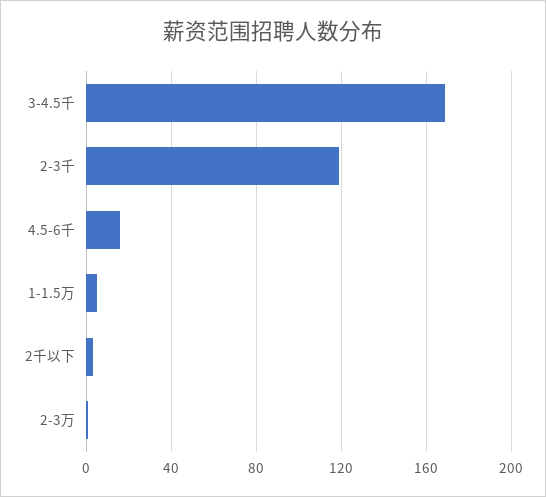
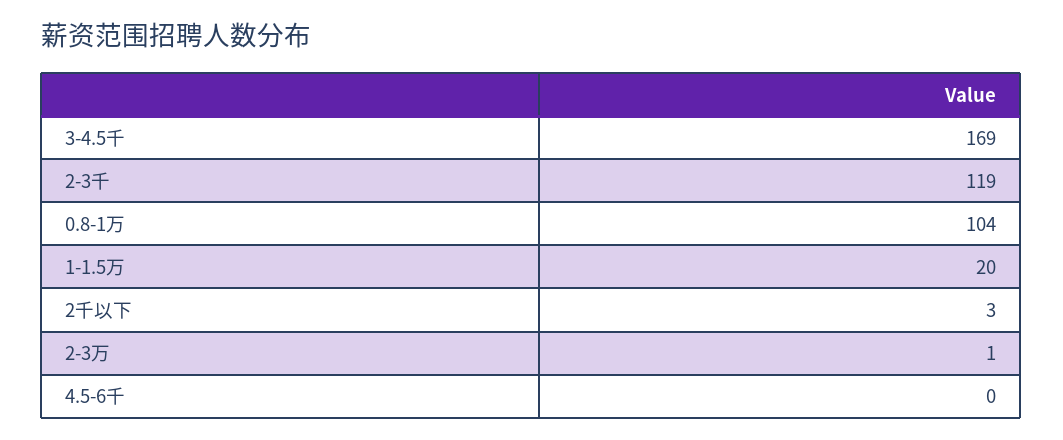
4.5-6千: 15 -> 0
1-1.5万: 5 -> 20
0.8-1万: none -> 104

